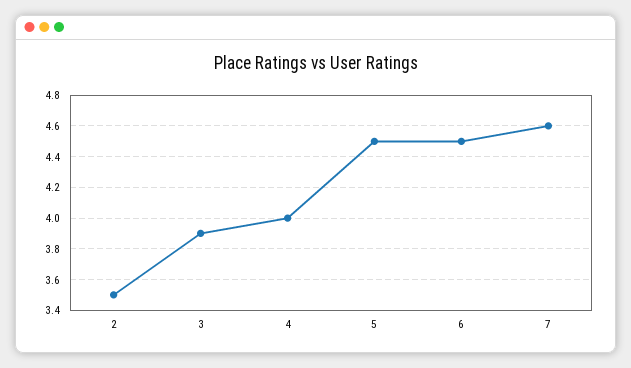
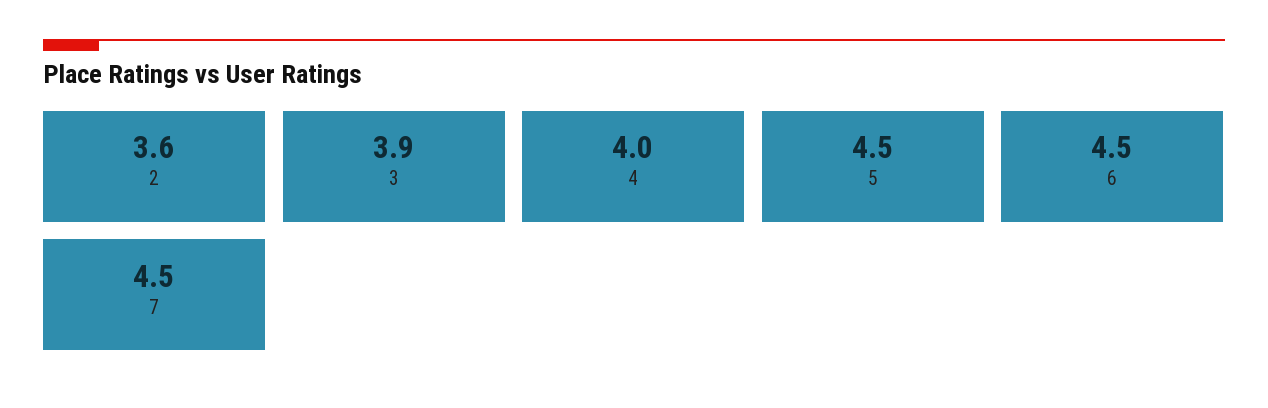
2: 3.5 -> 3.6
7: 4.6 -> 4.5

